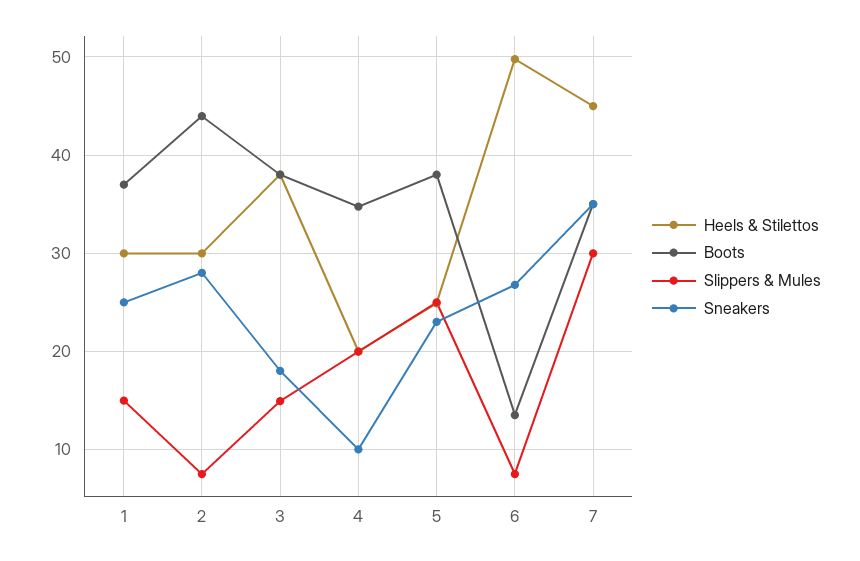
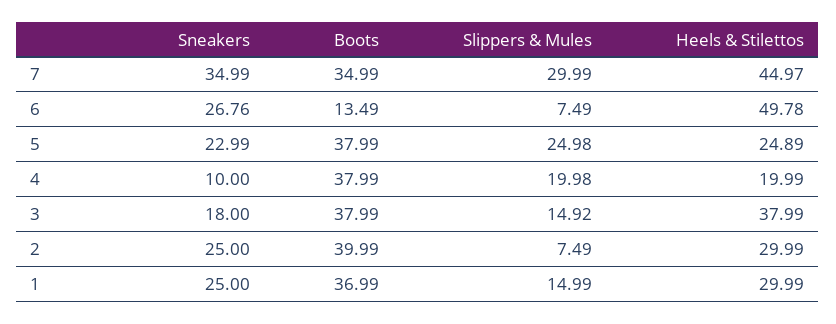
Boots, 2: 44 -> 39.99
Sneakers, 2: 28 -> 25
Boots, 4: 35 -> 37.99

